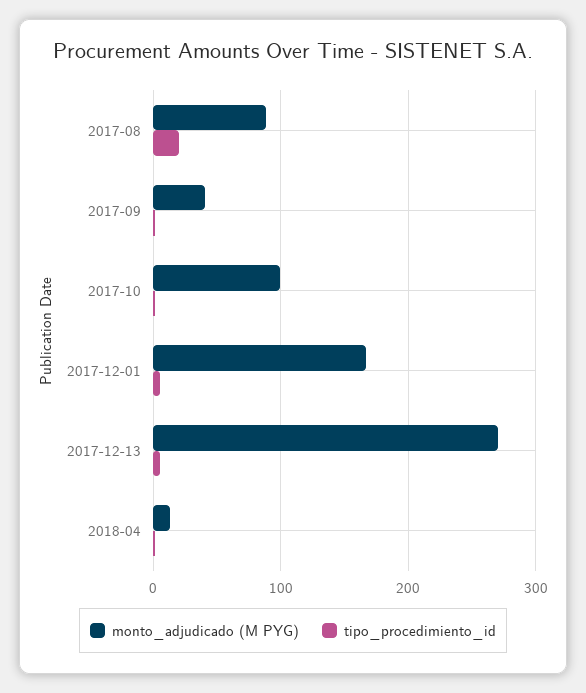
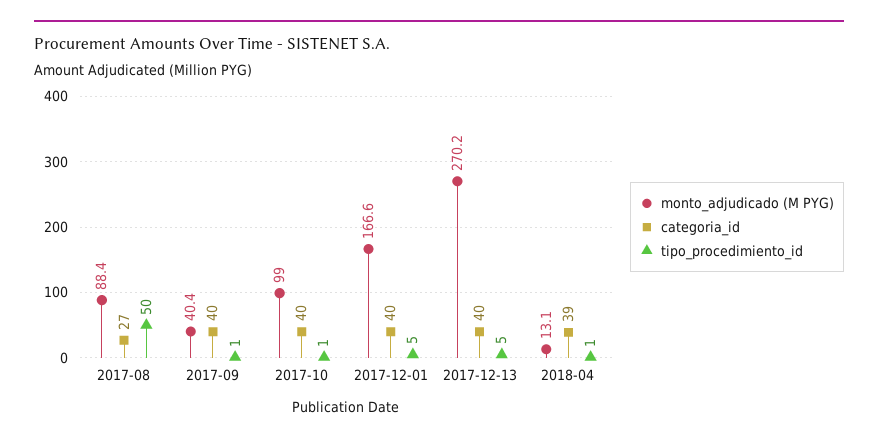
tipo_procedimiento_id, 2017-08: 20 -> 50
categoria_id, 2017-08: none -> 27
categoria_id, 2017-09: none -> 40
categoria_id, 2017-10: none -> 40
categoria_id, 2017-12-01: none -> 40
categoria_id, 2017-12-13: none -> 40
categoria_id, 2018-04: none -> 39

